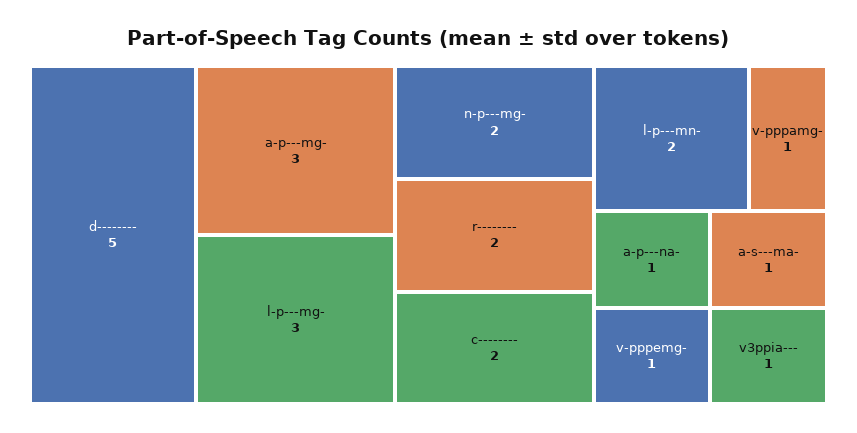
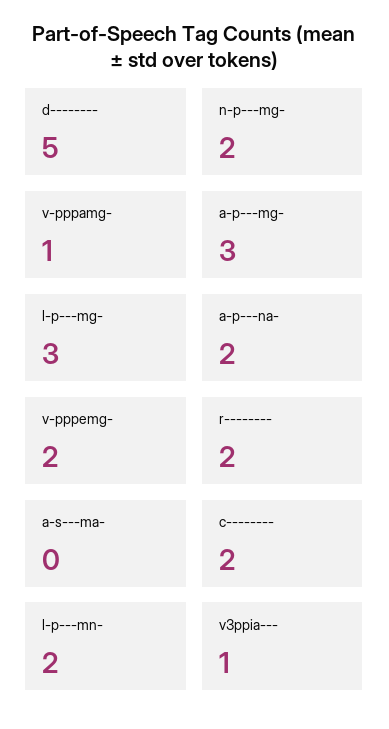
a-p---na-: 1 -> 2
v-pppemg-: 1 -> 2
a-s---ma-: 1 -> 0

